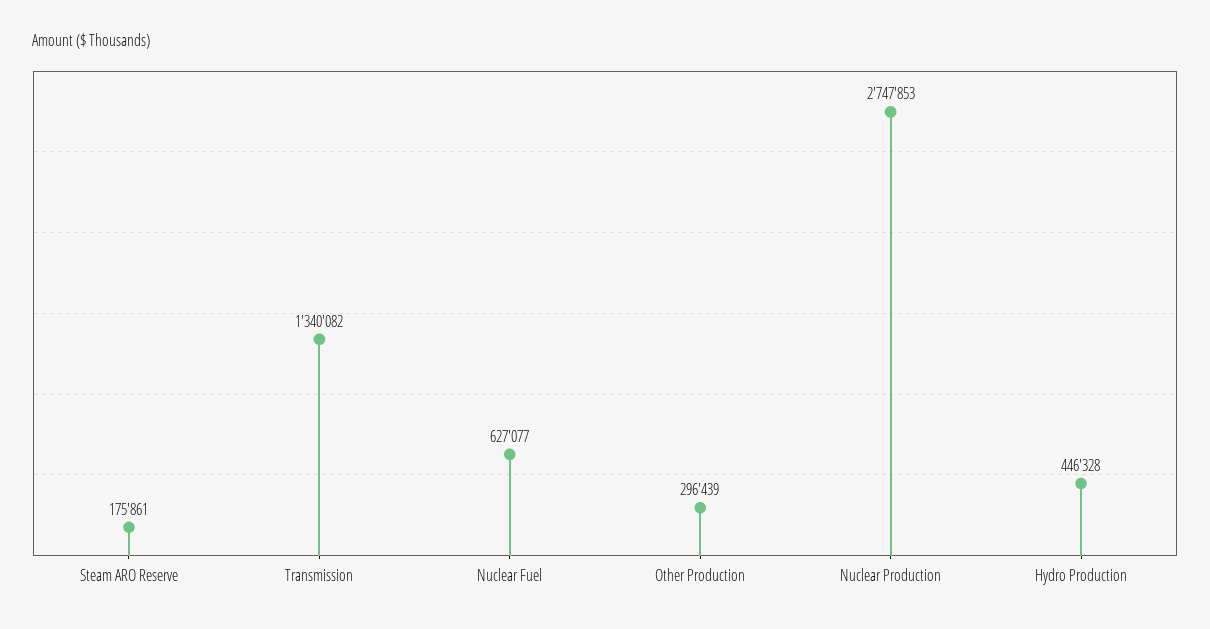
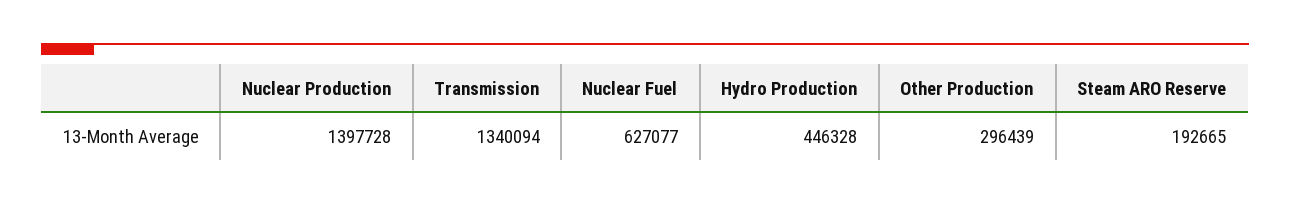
Steam ARO Reserve: 175861 -> 192665
Transmission: 1340082 -> 1340094
Nuclear Production: 2747853 -> 1397728

